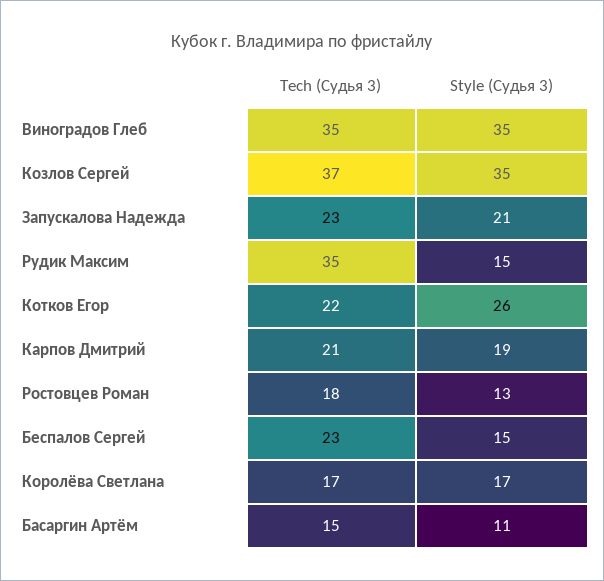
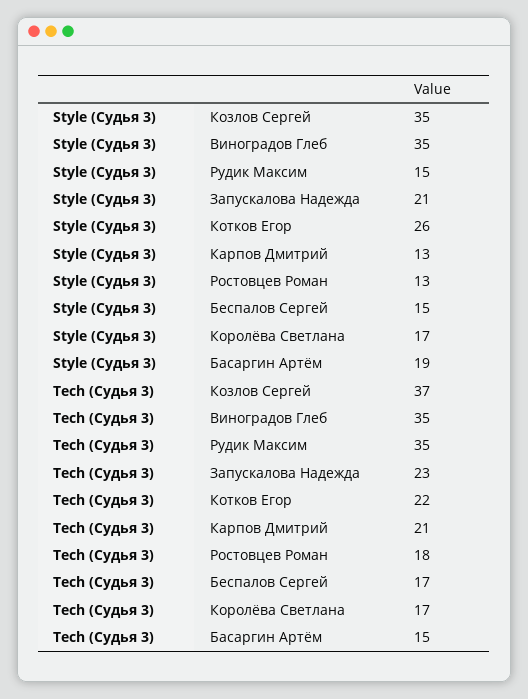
Style (Судья 3), Карпов Дмитрий: 19 -> 13
Tech (Судья 3), Беспалов Сергей: 23 -> 17
Style (Судья 3), Басаргин Артём: 11 -> 19

